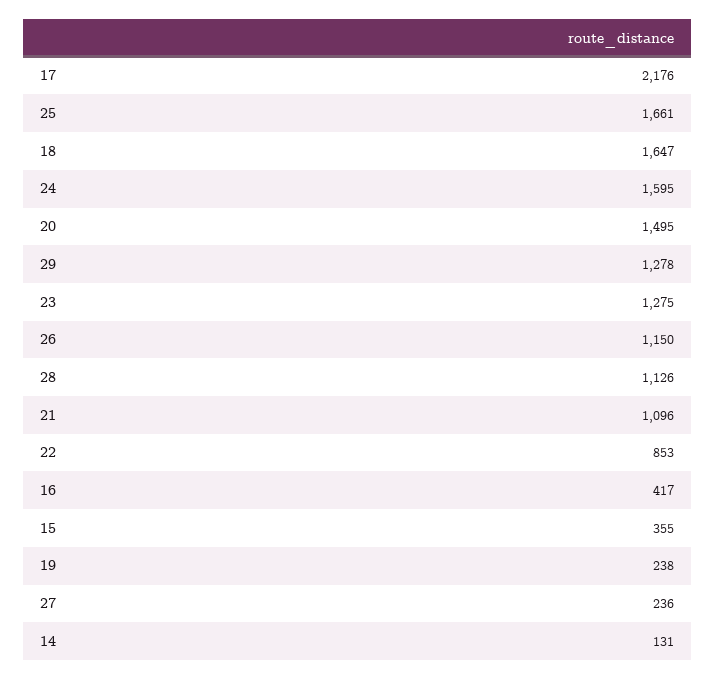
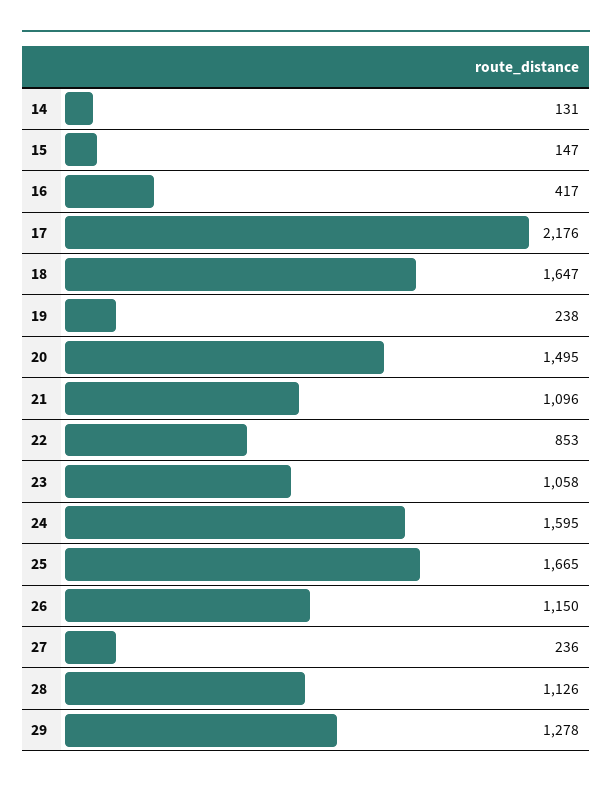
25: 1661 -> 1665
23: 1275 -> 1058
15: 355 -> 147

